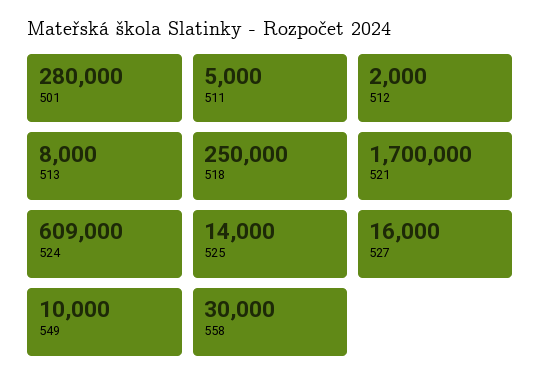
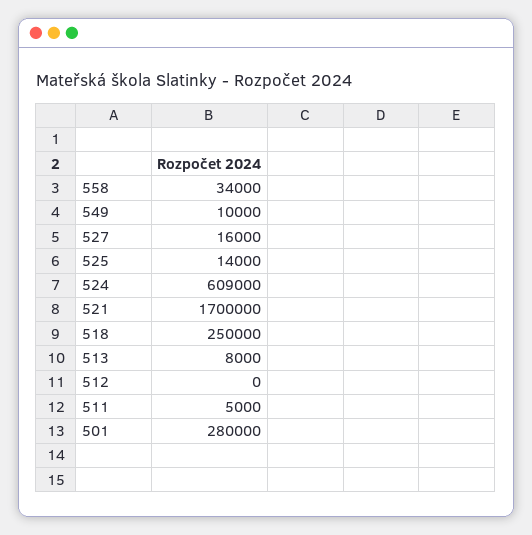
512: 2000 -> 0
558: 30000 -> 34000

